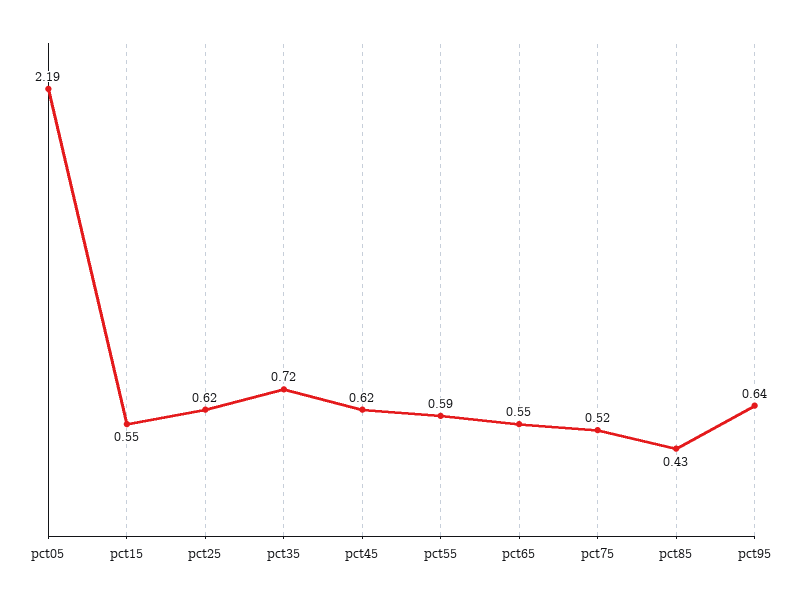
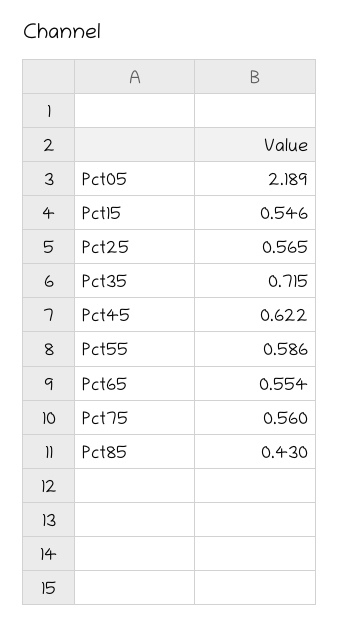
pct25: 0.62 -> 0.565
pct75: 0.52 -> 0.56
pct95: 0.64 -> none

